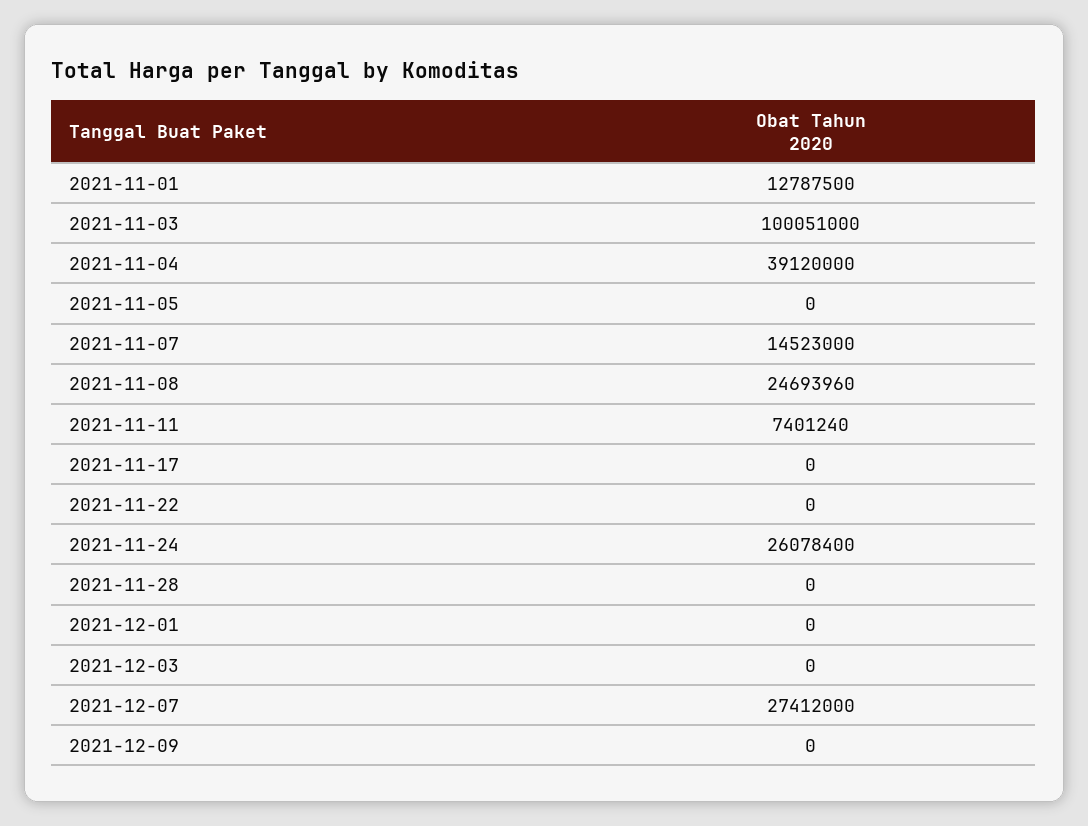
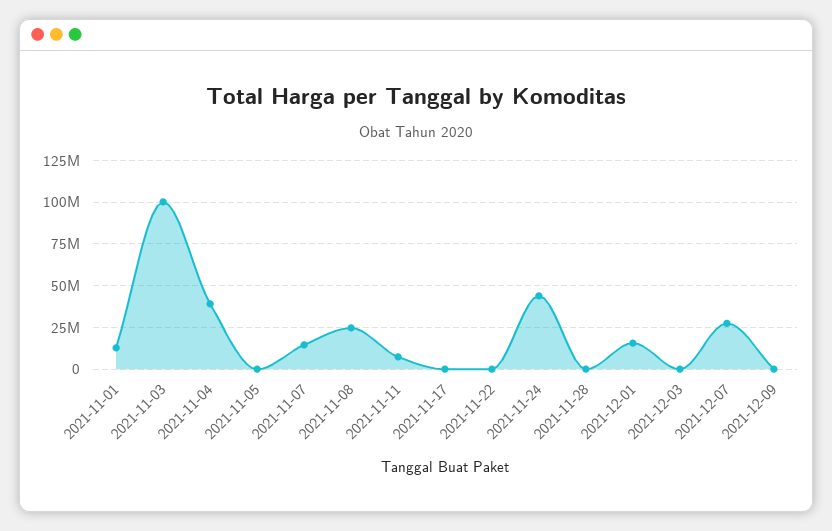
2021-11-24: 26078400 -> 45000000
2021-12-01: 0 -> 15000000

